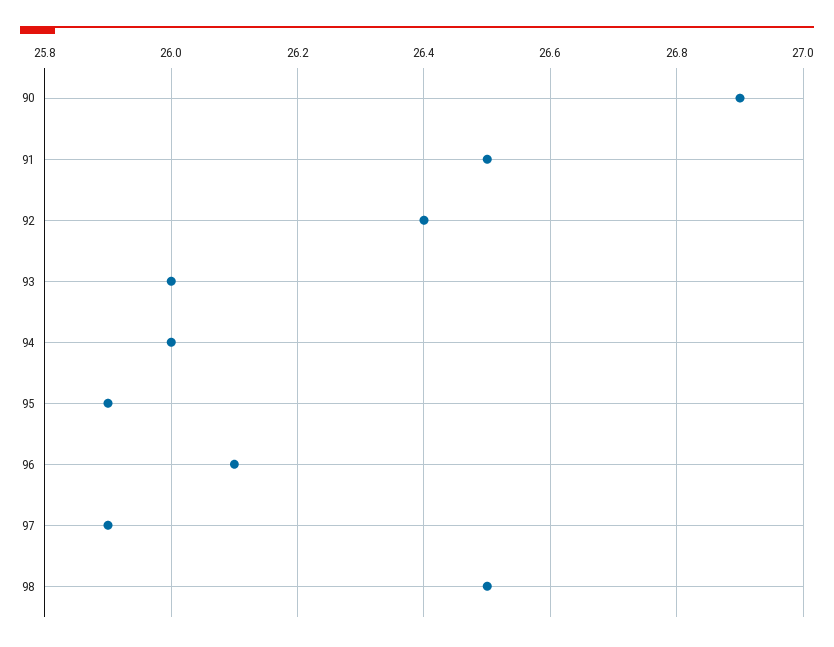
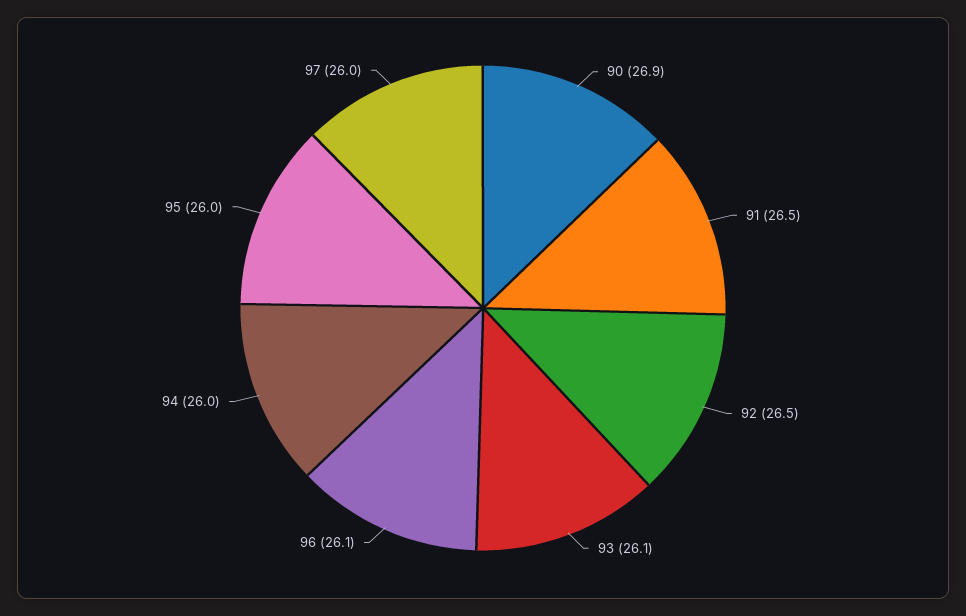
92: 26.4 -> 26.5
93: 26 -> 26.1
95: 25.9 -> 26
97: 25.9 -> 26
98: 26.5 -> none

